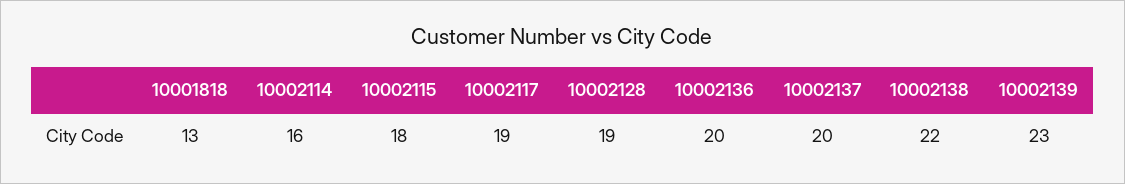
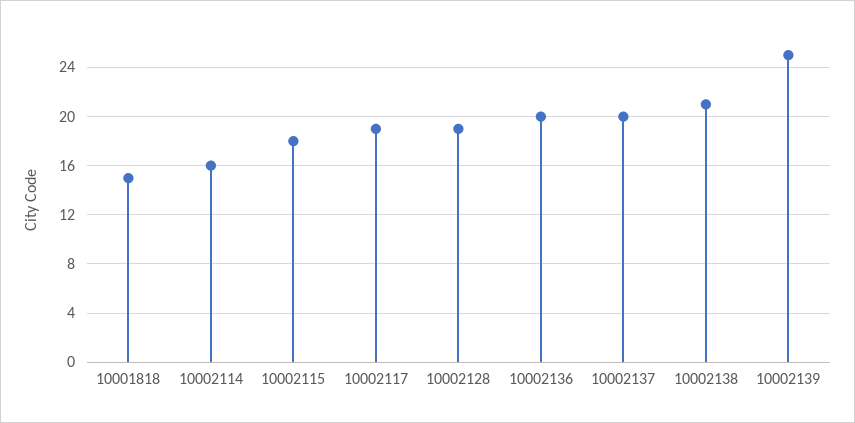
10001818: 13 -> 15
10002138: 22 -> 21
10002139: 23 -> 25

